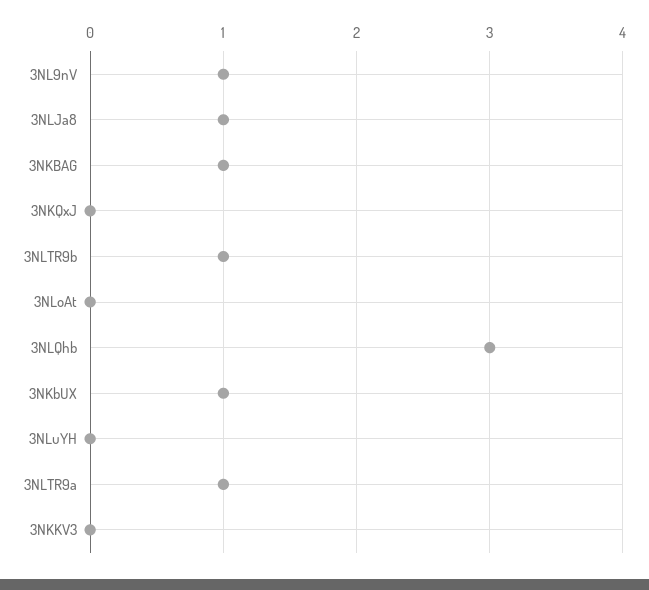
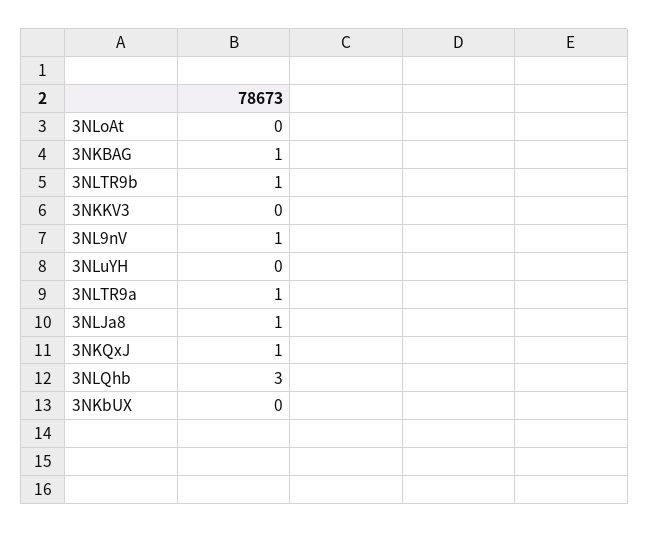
3NKQxJ: 0 -> 1
3NKbUX: 1 -> 0

